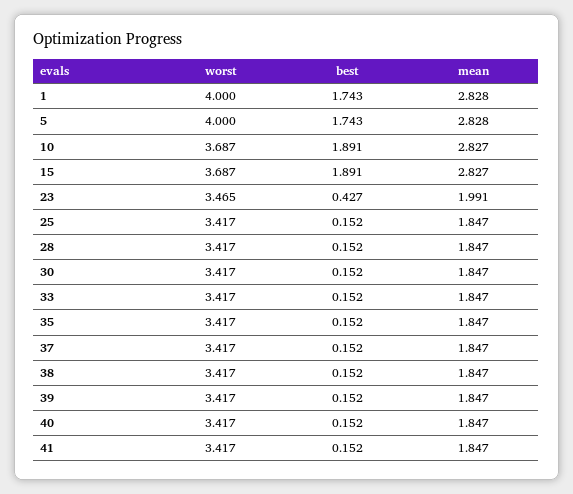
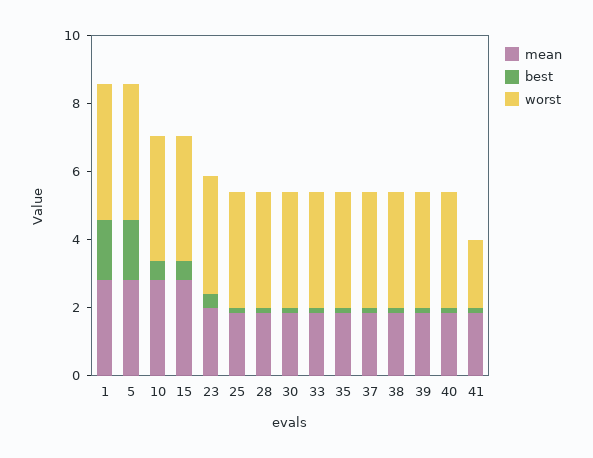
best, 10: 1.891 -> 0.5
best, 15: 1.891 -> 0.5
worst, 41: 3.417 -> 2

